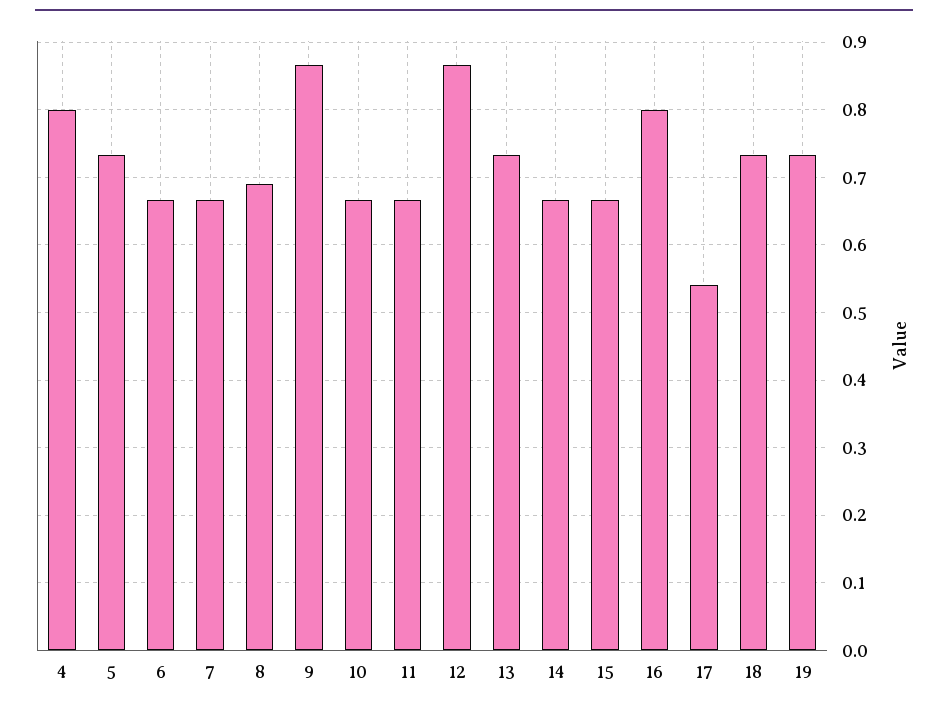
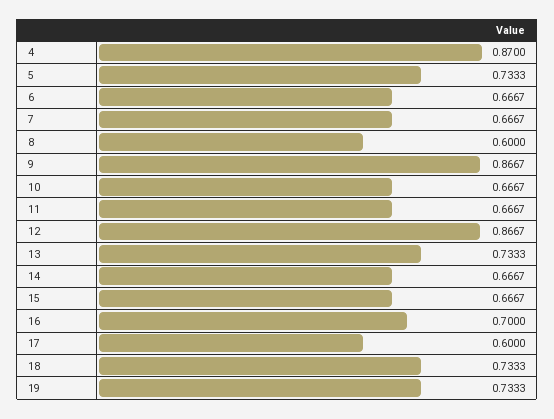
4: 0.8 -> 0.87
8: 0.69 -> 0.6
16: 0.8 -> 0.7
17: 0.54 -> 0.6

